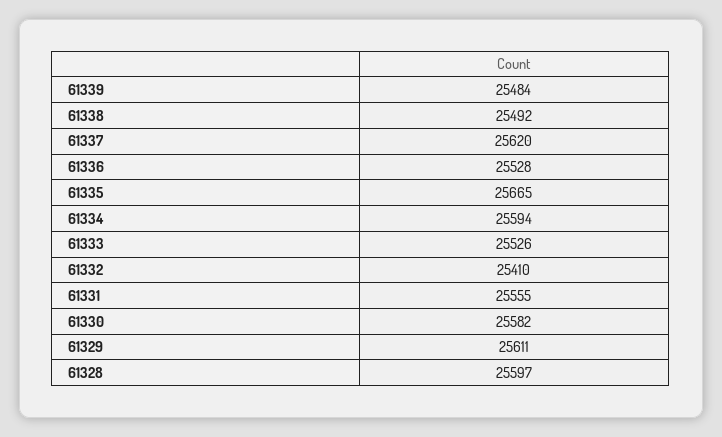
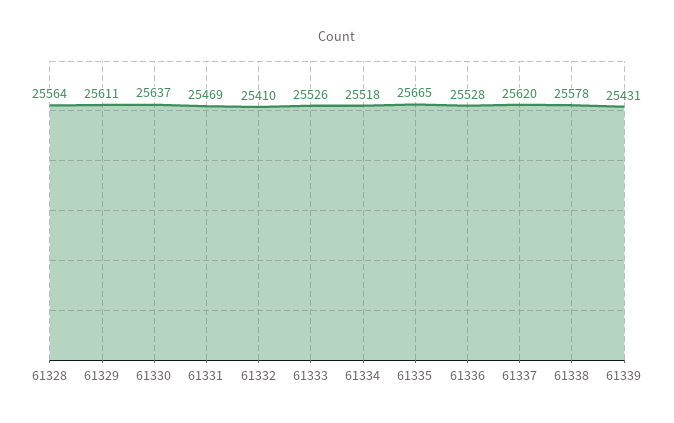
61339: 25484 -> 25431
61338: 25492 -> 25578
61334: 25594 -> 25518
61331: 25555 -> 25469
61330: 25582 -> 25637
61328: 25597 -> 25564

